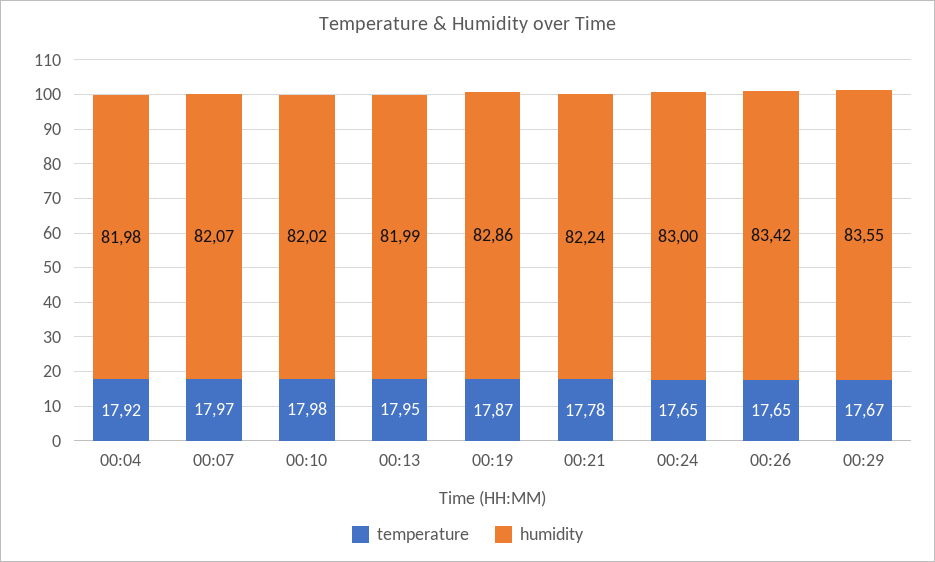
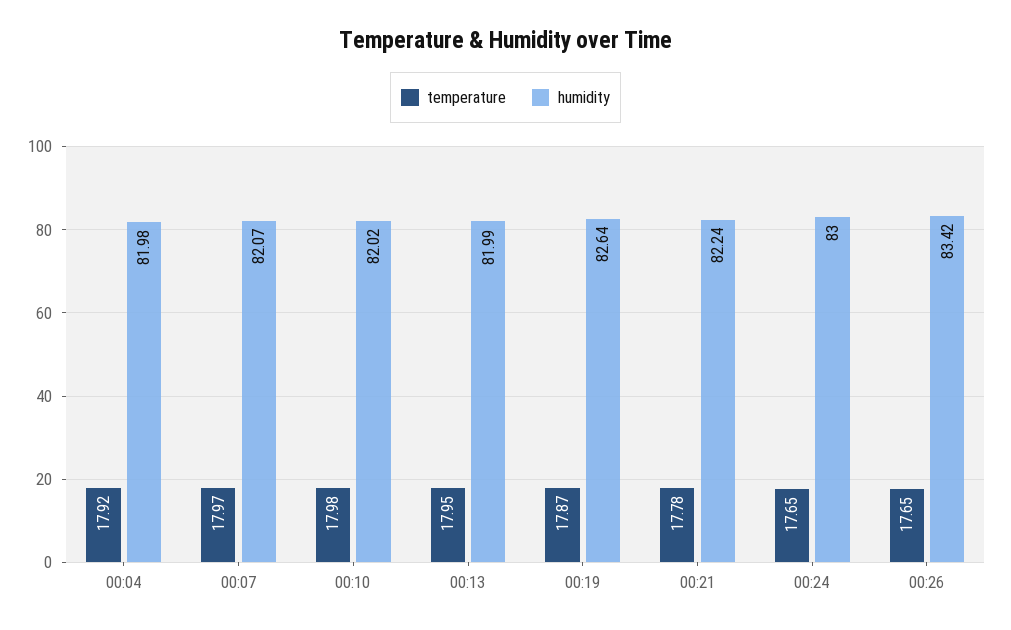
humidity, 00:19: 82.86 -> 82.64
temperature, 00:29: 17.67 -> none
humidity, 00:29: 83.55 -> none

